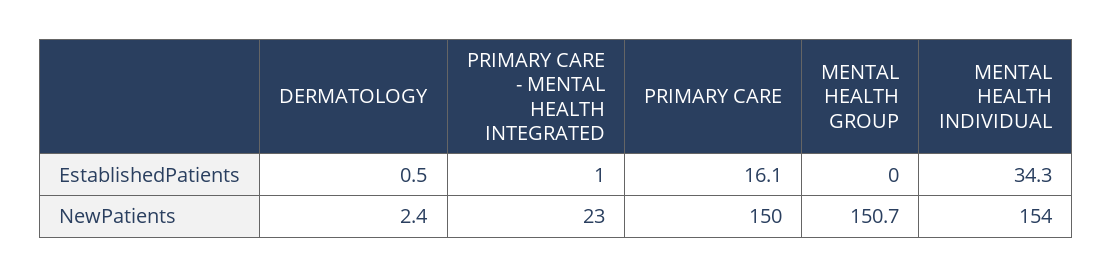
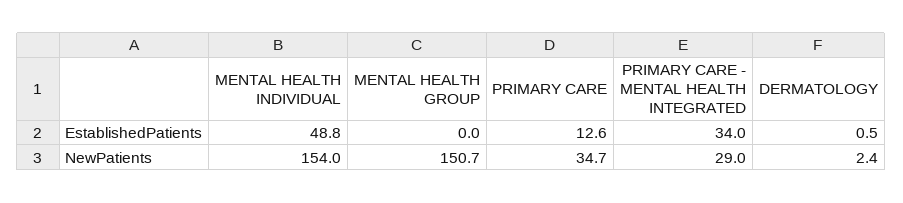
PRIMARY CARE - MENTAL HEALTH INTEGRATED, EstablishedPatients: 1 -> 34
PRIMARY CARE, EstablishedPatients: 16.1 -> 12.6
MENTAL HEALTH INDIVIDUAL, EstablishedPatients: 34.3 -> 48.8
PRIMARY CARE - MENTAL HEALTH INTEGRATED, NewPatients: 23 -> 29
PRIMARY CARE, NewPatients: 150 -> 34.7

